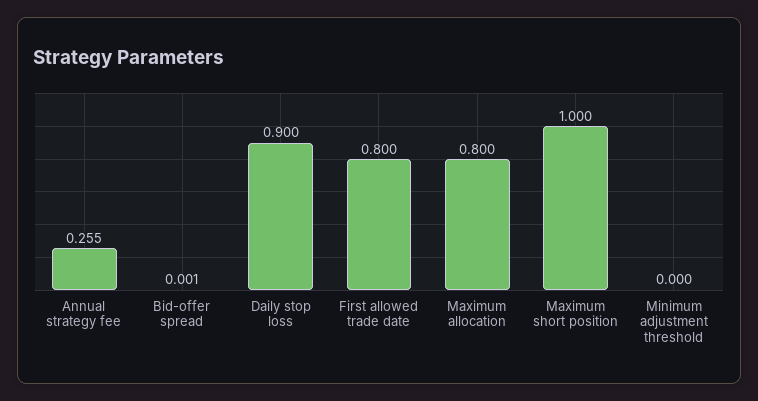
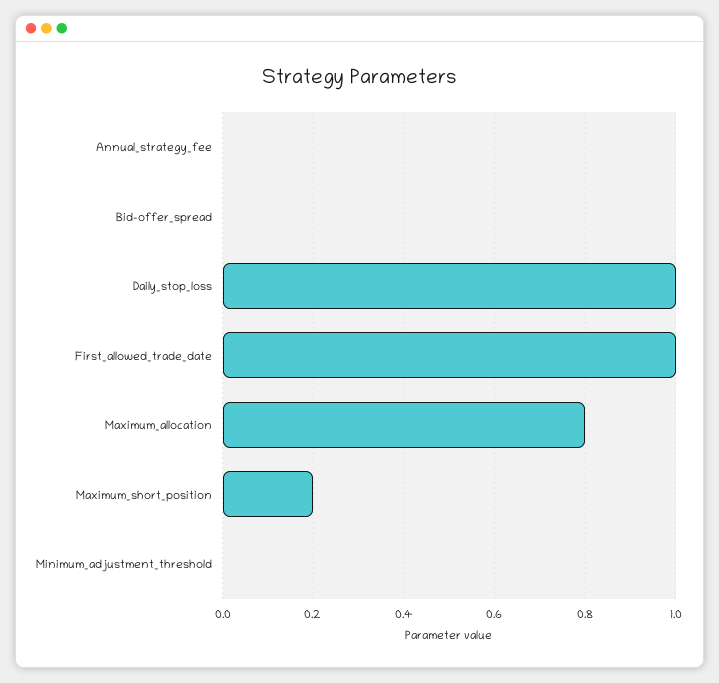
Annual strategy fee: 0.255 -> 0
Daily stop loss: 0.9 -> 1
First allowed trade date: 0.8 -> 1
Maximum short position: 1 -> 0.2

